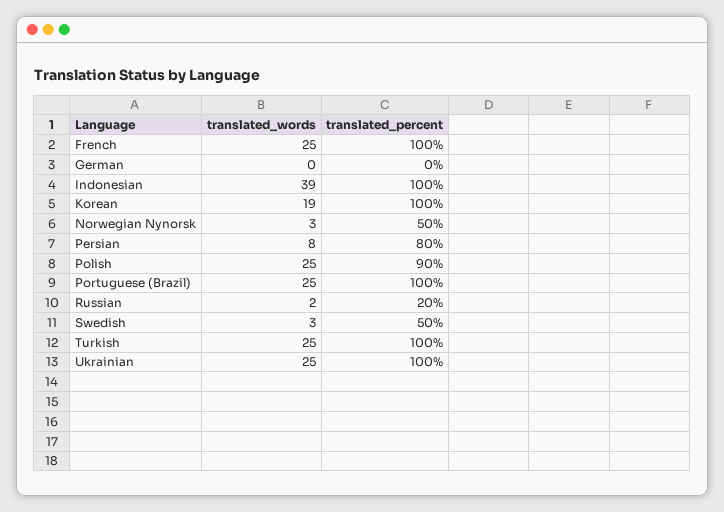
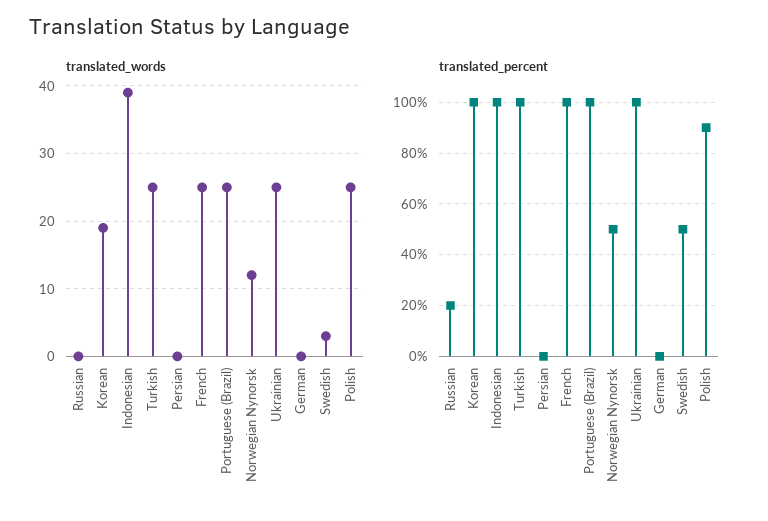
translated_words, Norwegian Nynorsk: 3 -> 12
translated_words, Persian: 8 -> 0
translated_percent, Persian: 80 -> 0
translated_words, Russian: 2 -> 0

